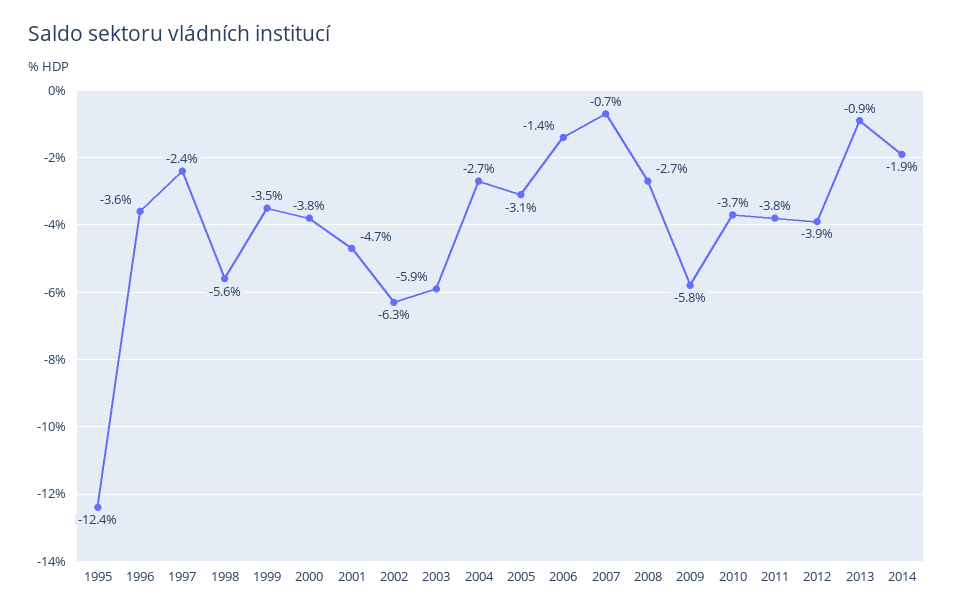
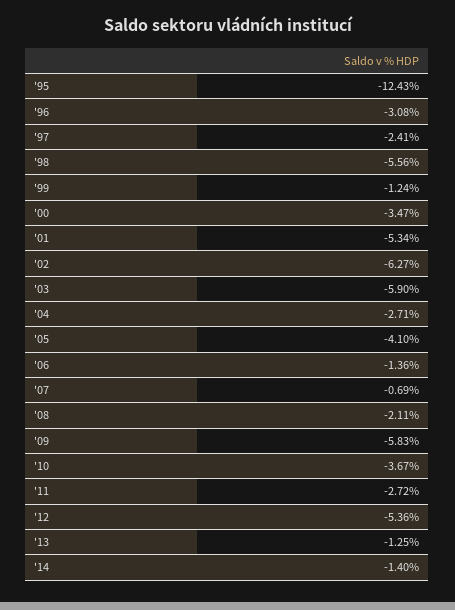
1996: -3.6 -> -3.08
1999: -3.5 -> -1.24
2000: -3.8 -> -3.47
2001: -4.7 -> -5.34
2005: -3.1 -> -4.1
2008: -2.7 -> -2.11
2011: -3.8 -> -2.72
2012: -3.9 -> -5.36
2013: -0.9 -> -1.25
2014: -1.9 -> -1.4

